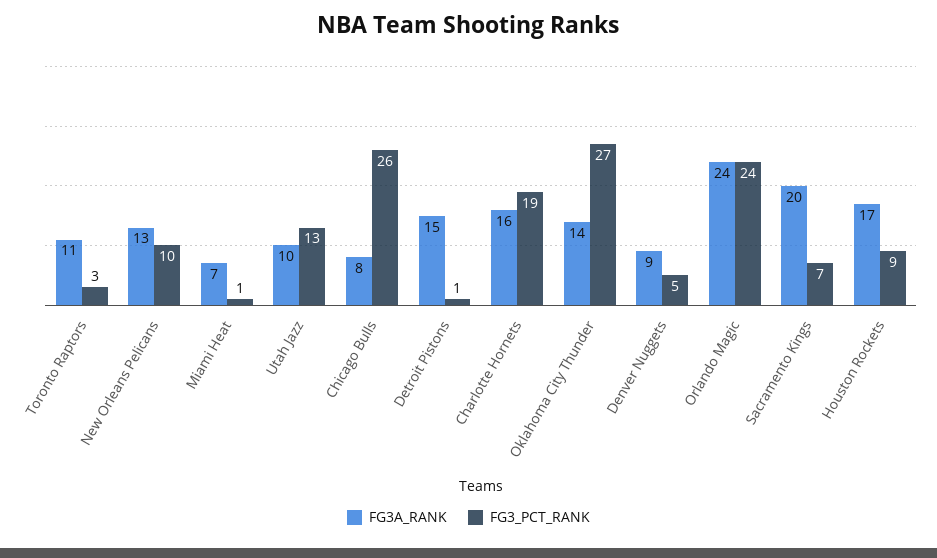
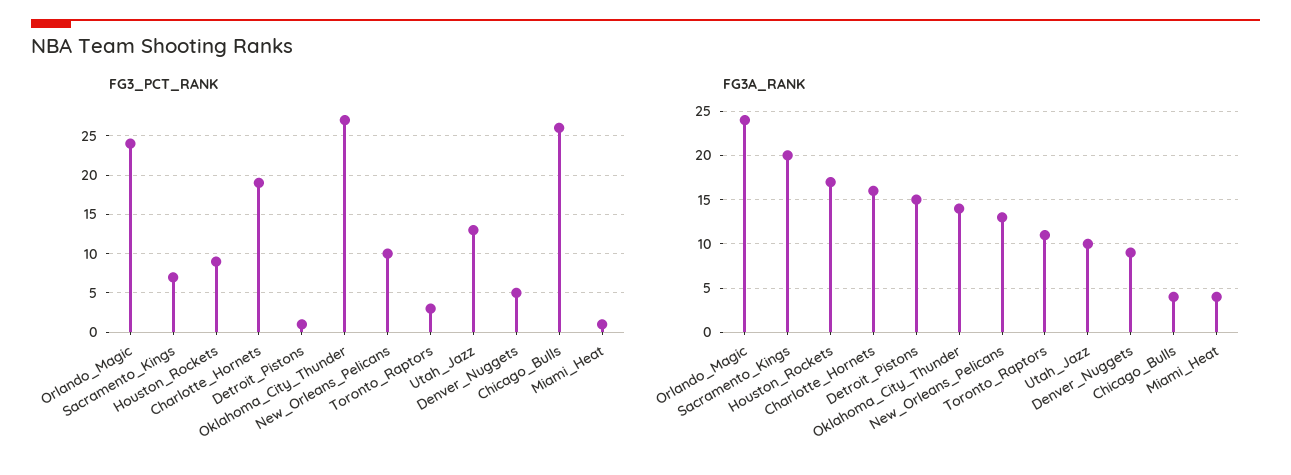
FG3A_RANK, Miami Heat: 7 -> 4
FG3A_RANK, Chicago Bulls: 8 -> 4

